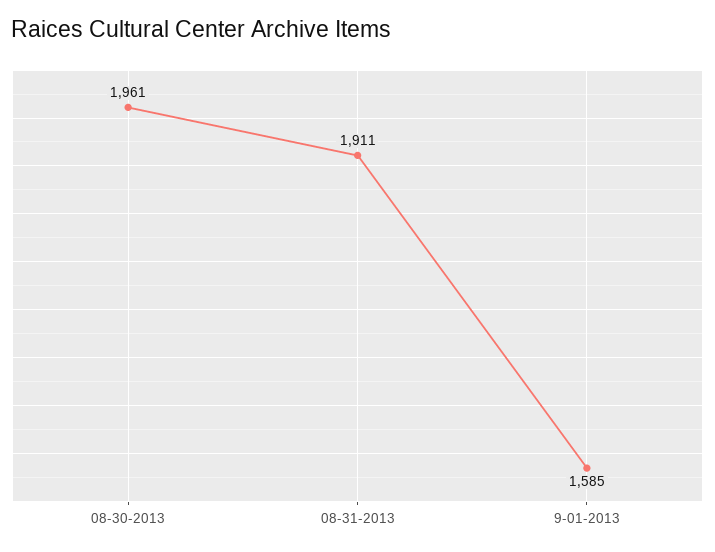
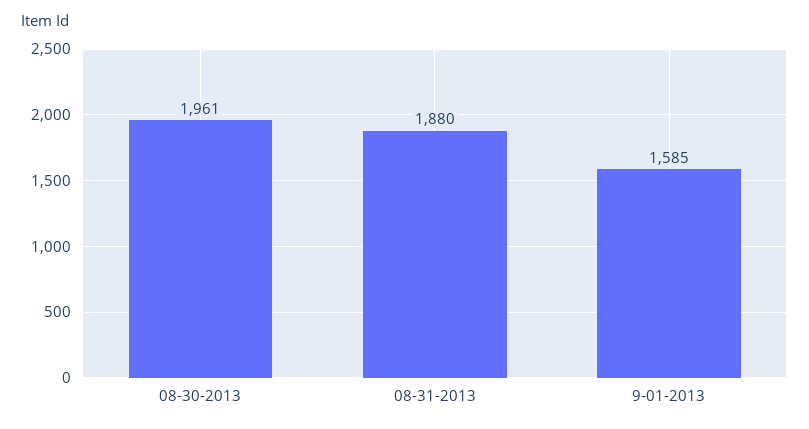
08-31-2013: 1911 -> 1880

